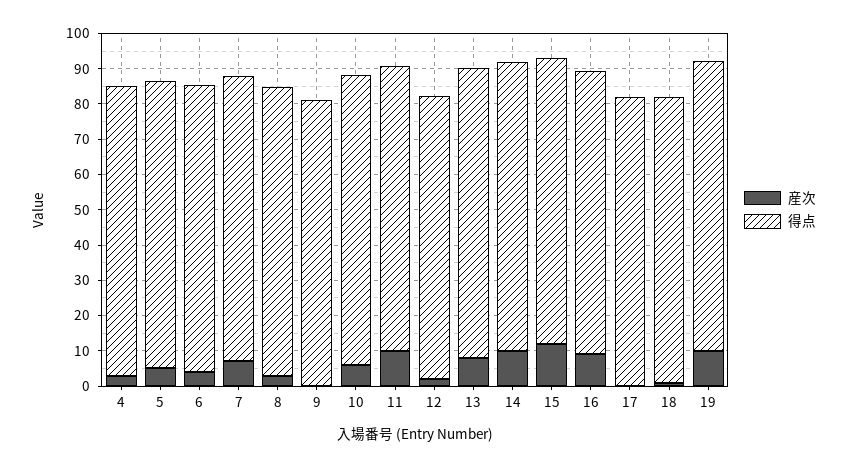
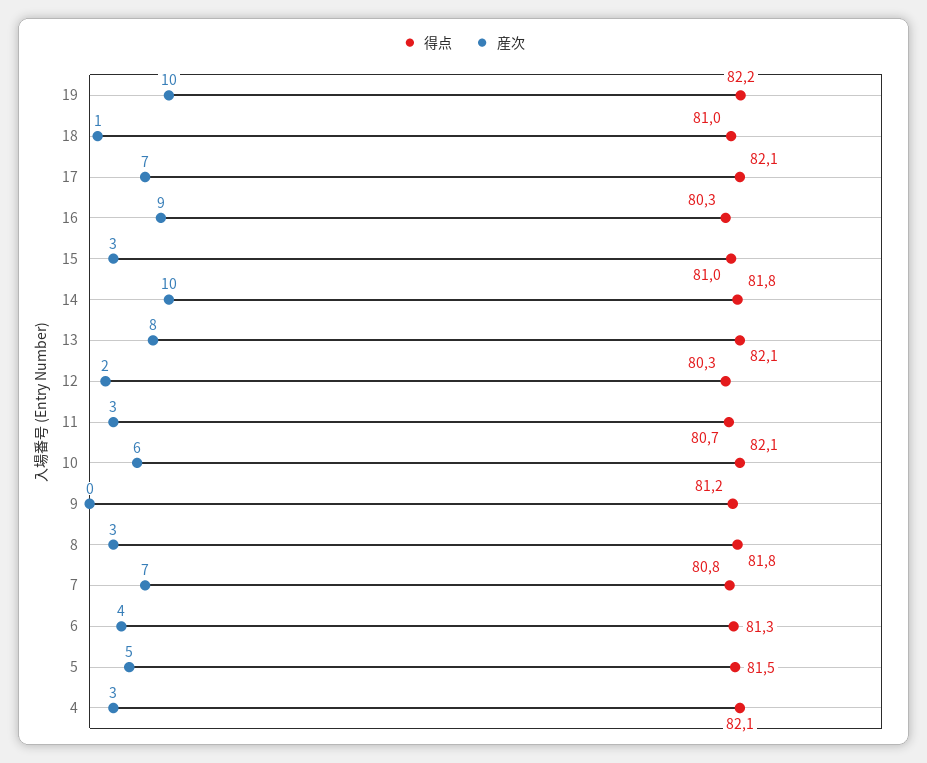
産次, 11: 10 -> 3
産次, 15: 12.5 -> 3
産次, 17: 0 -> 7

